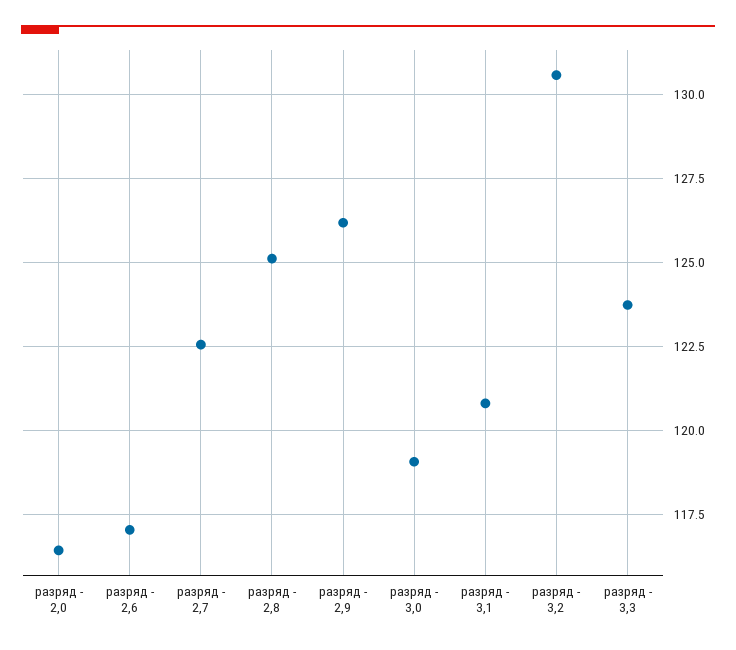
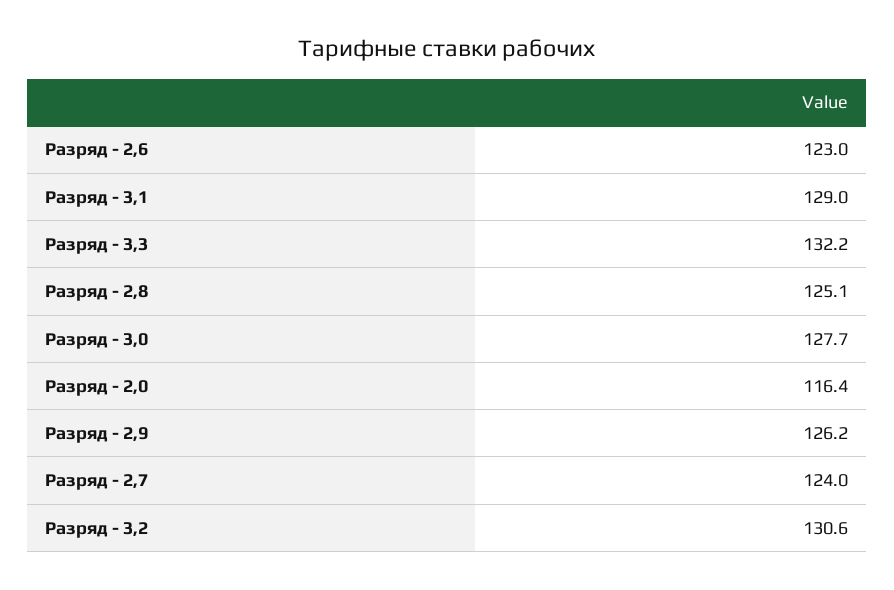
разряд - 2,6: 117 -> 123
разряд - 2,7: 122.5 -> 124
разряд - 3,0: 119 -> 127.7
разряд - 3,1: 120.75 -> 129
разряд - 3,3: 123.75 -> 132.2

